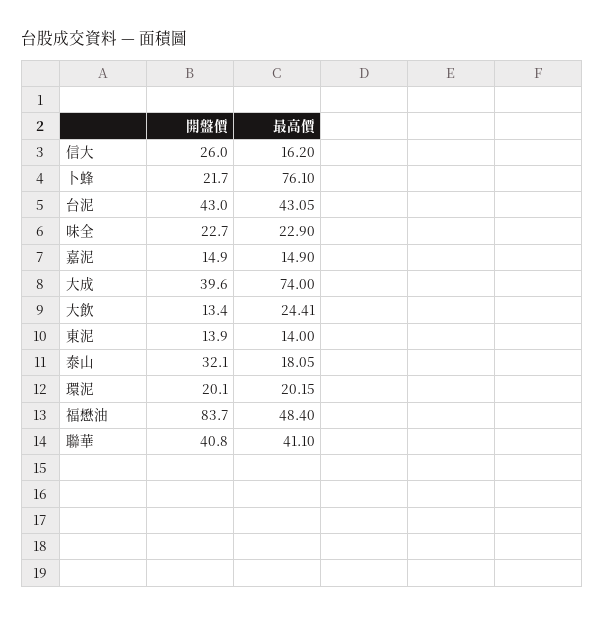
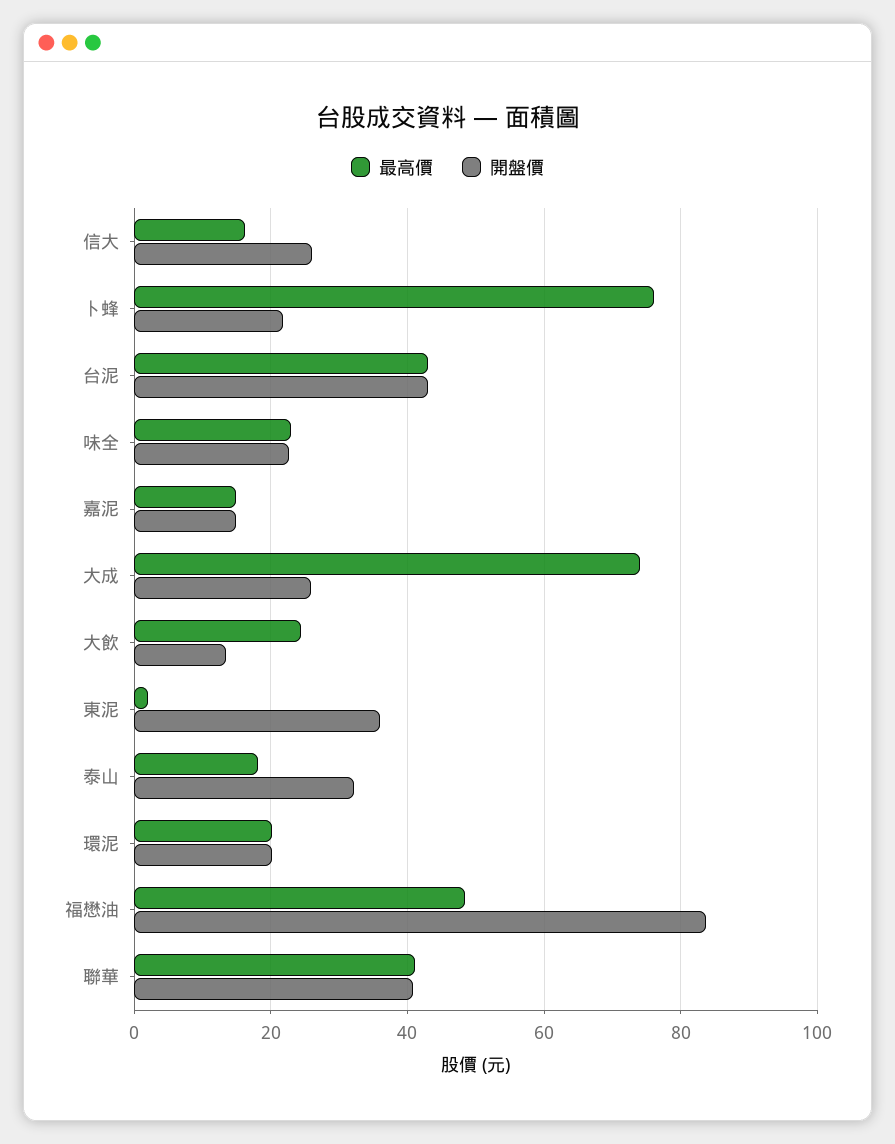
開盤價, 大成: 39.6 -> 26
開盤價, 東泥: 13.9 -> 36
最高價, 東泥: 14 -> 2

